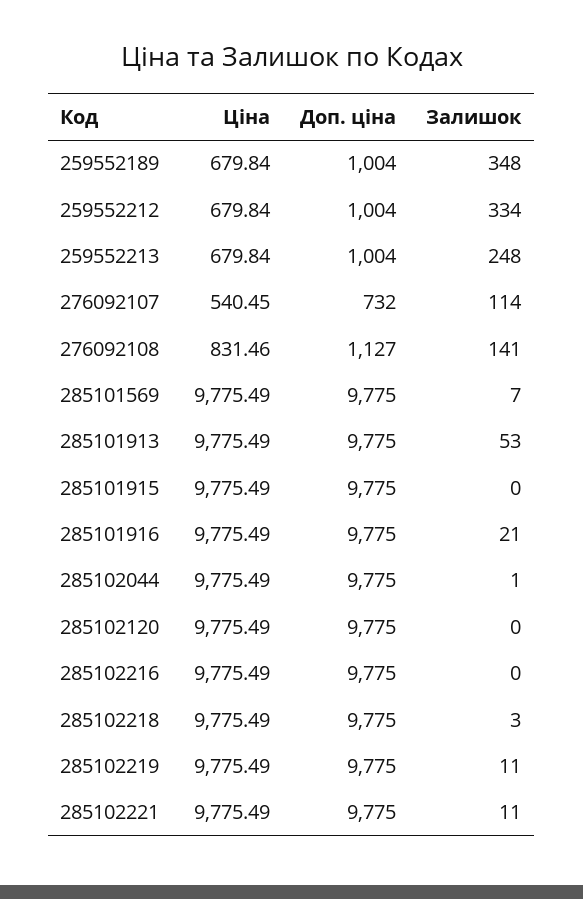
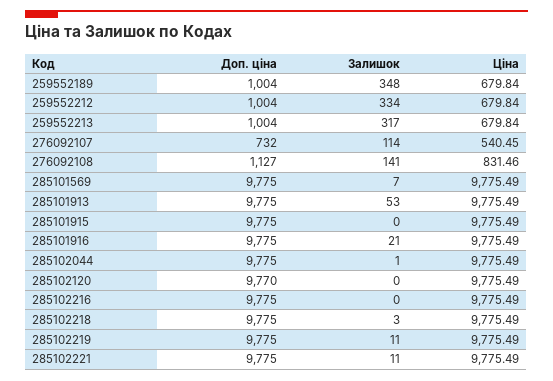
Залишок, 259552213: 248 -> 317
Доп. ціна, 285102120: 9775 -> 9770

